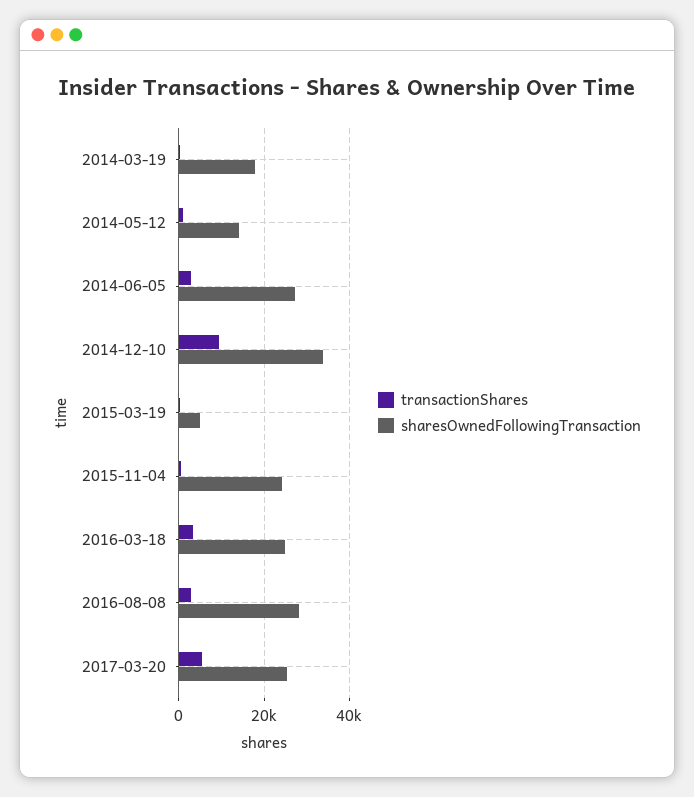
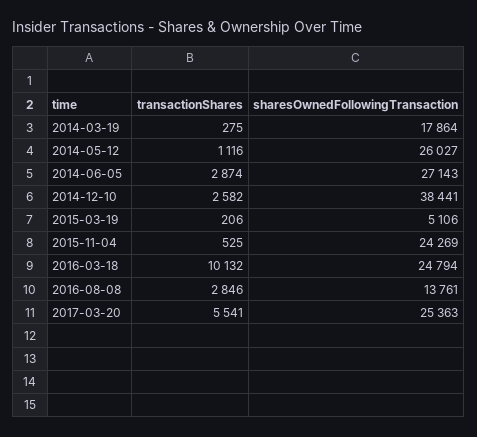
sharesOwnedFollowingTransaction, 2014-05-12: 14000 -> 26027
transactionShares, 2014-12-10: 10000 -> 2582
sharesOwnedFollowingTransaction, 2014-12-10: 34000 -> 38441
transactionShares, 2016-03-18: 4000 -> 10132
sharesOwnedFollowingTransaction, 2016-08-08: 28000 -> 13761

